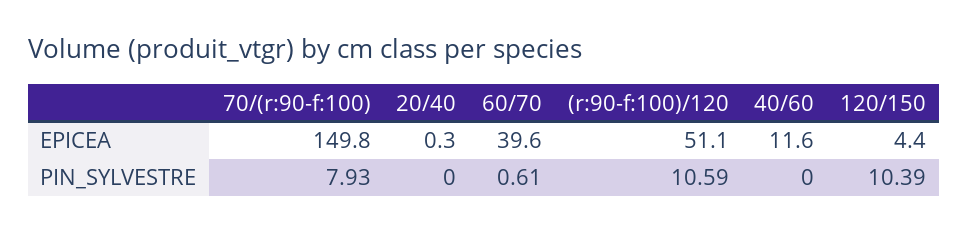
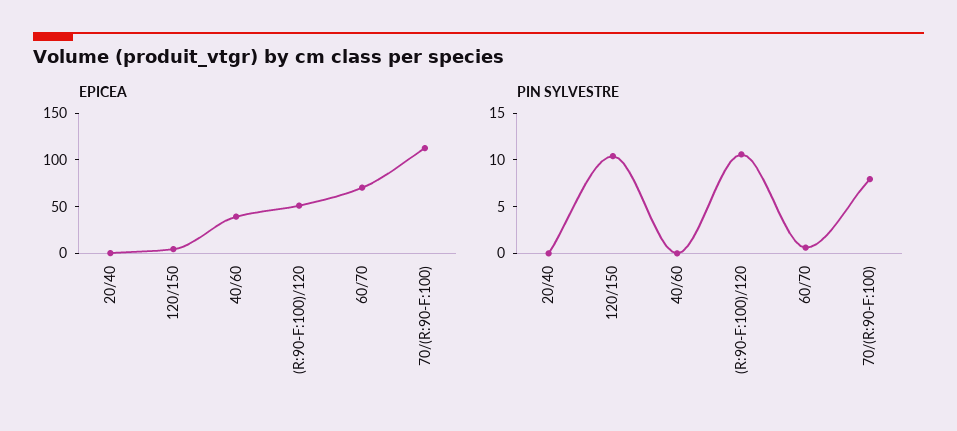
EPICEA, 70/(r:90-f:100): 149.8 -> 110
EPICEA, 60/70: 39.6 -> 70
EPICEA, 40/60: 11.6 -> 40

